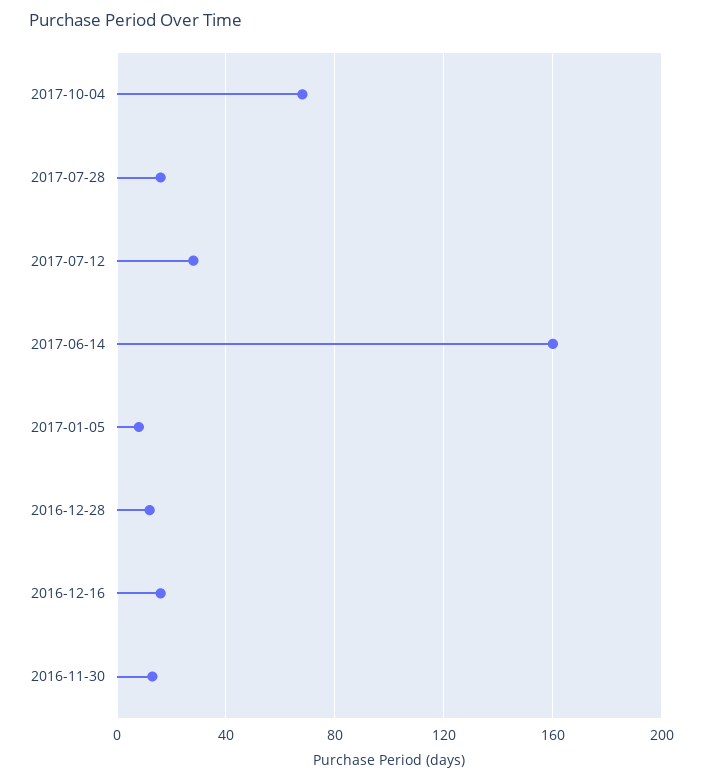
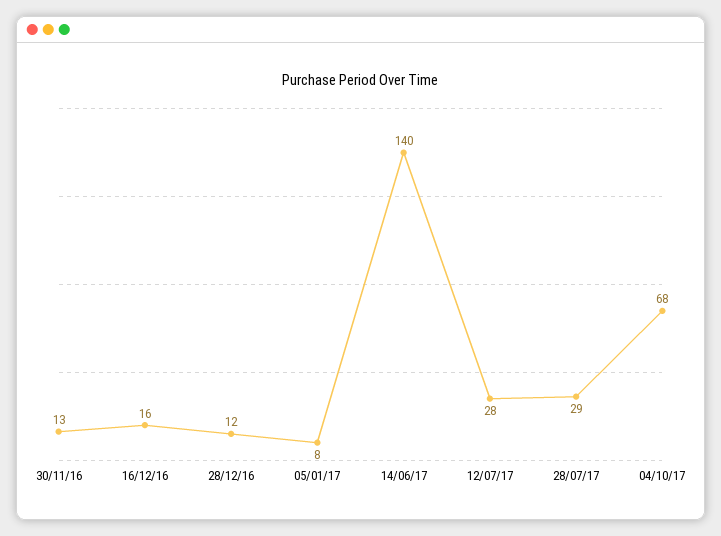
2017-07-28: 15 -> 29
2017-06-14: 160 -> 140

